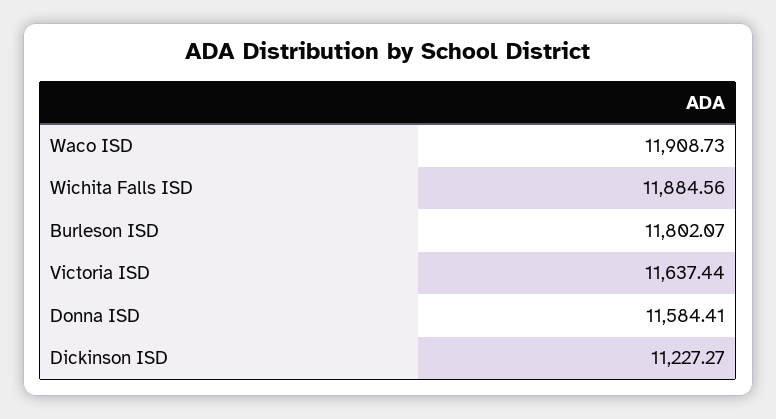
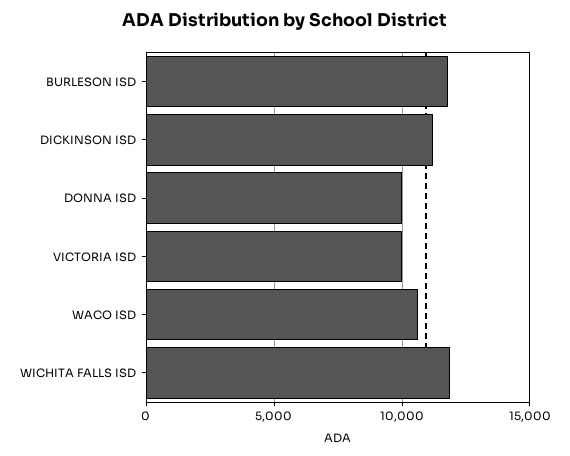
Waco ISD: 11908.73 -> 10500
Victoria ISD: 11637.44 -> 10000
Donna ISD: 11584.41 -> 10000

